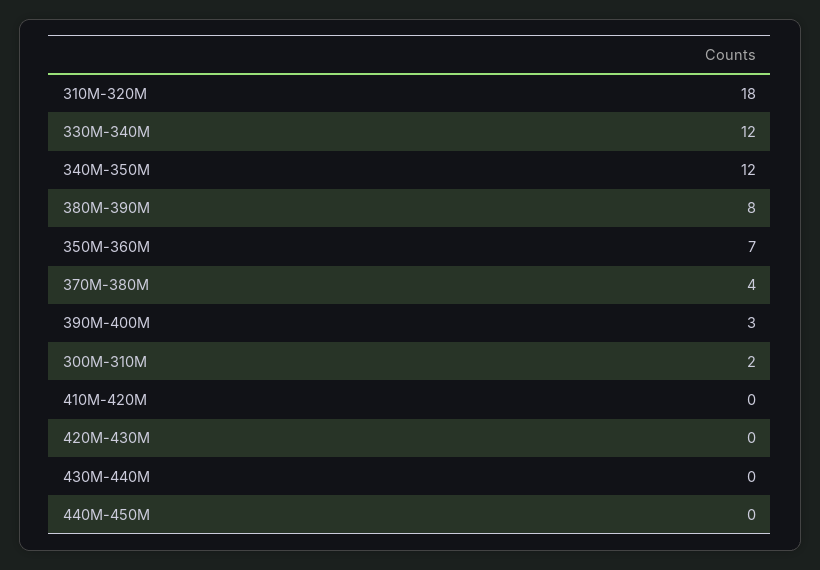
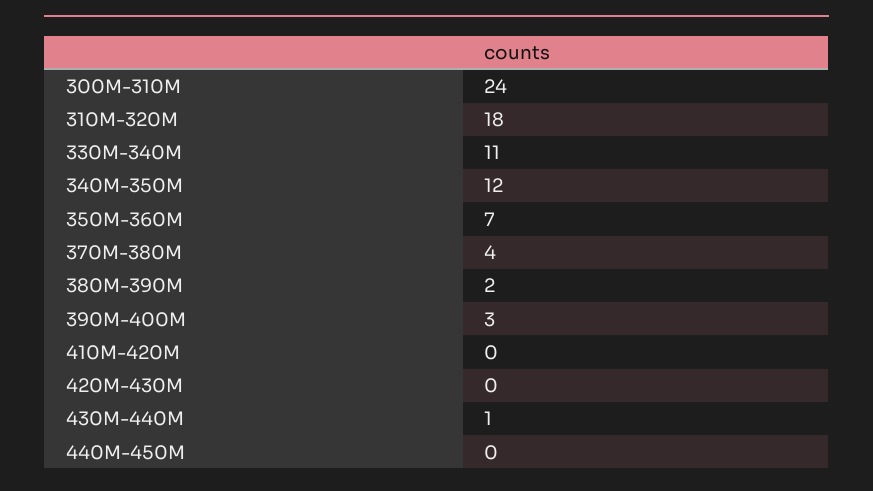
330M-340M: 12 -> 11
380M-390M: 8 -> 2
300M-310M: 2 -> 24
430M-440M: 0 -> 1

